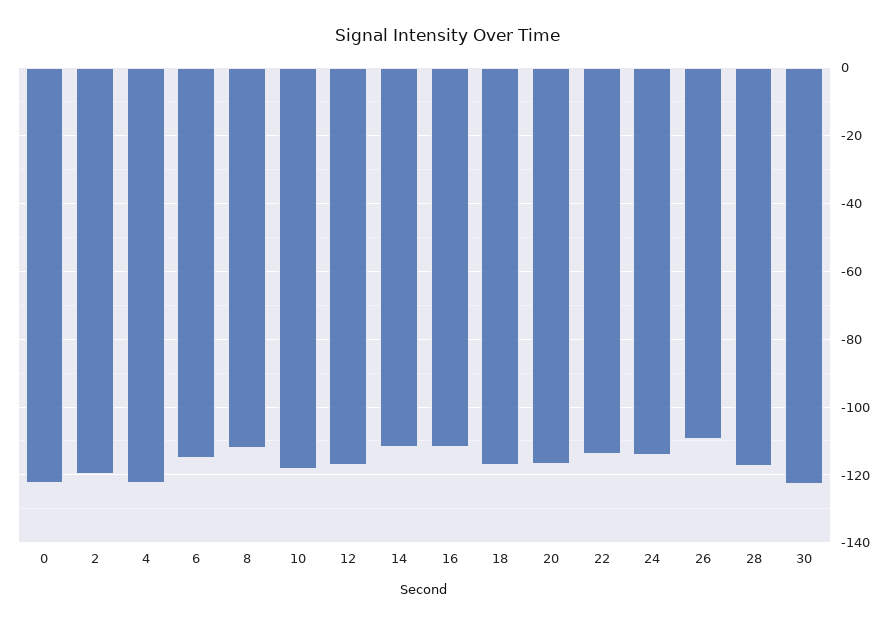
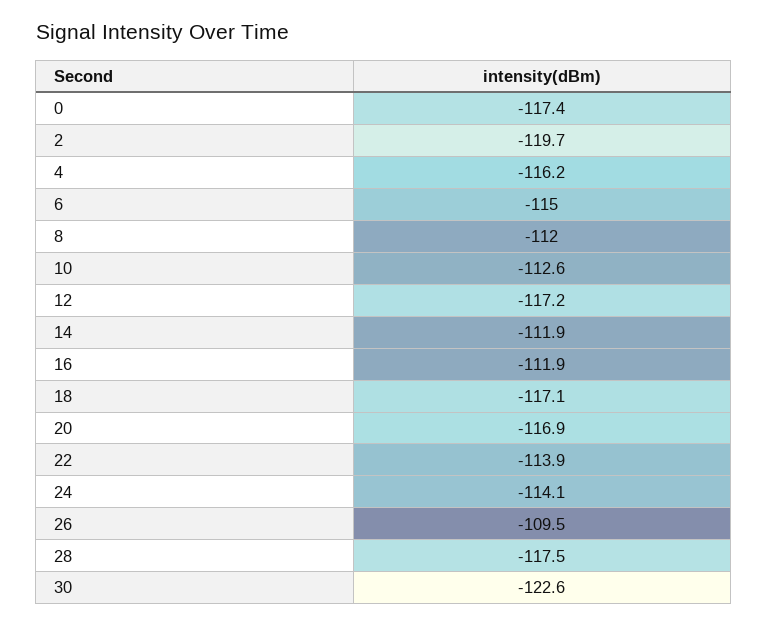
0: -122 -> -117.4
4: -122 -> -116.2
10: -118 -> -112.6

